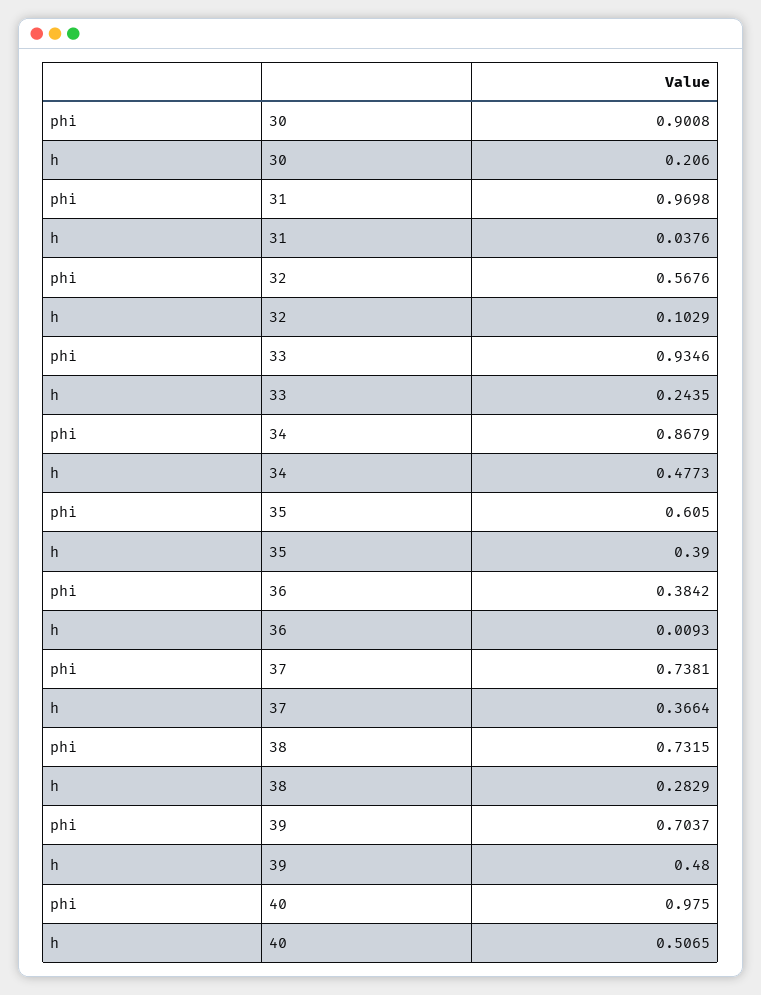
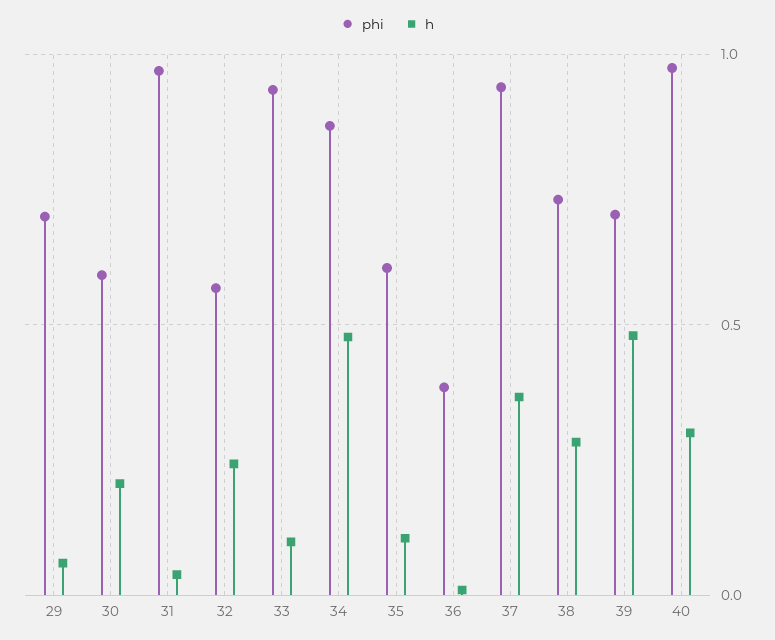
phi, 30: 0.9008 -> 0.6
h, 32: 0.1029 -> 0.25
h, 33: 0.2435 -> 0.1
h, 35: 0.39 -> 0.1
phi, 37: 0.7381 -> 0.95
h, 40: 0.5065 -> 0.3
phi, 29: none -> 0.7
h, 29: none -> 0.05

